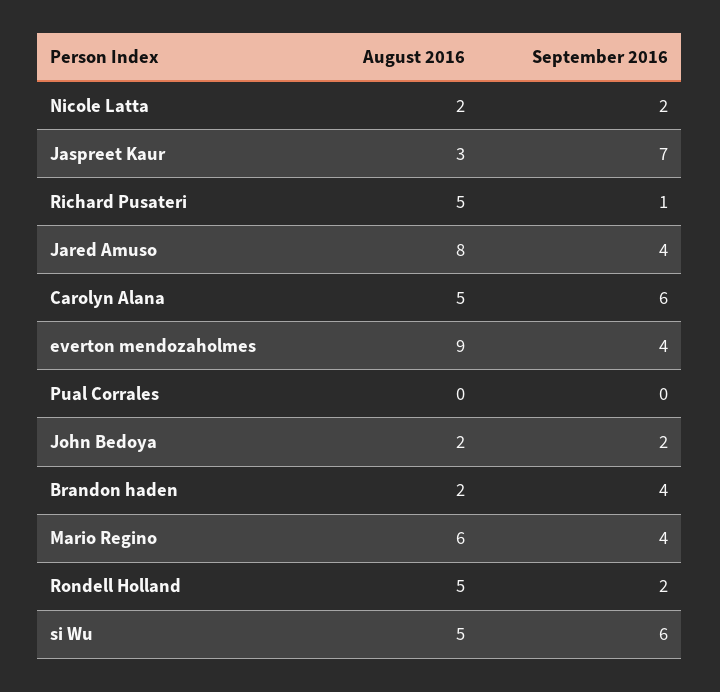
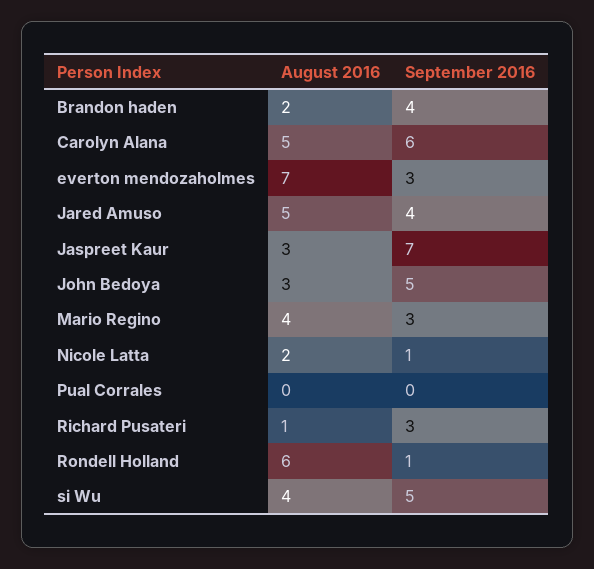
September 2016, Nicole Latta: 2 -> 1
August 2016, Richard Pusateri: 5 -> 1
September 2016, Richard Pusateri: 1 -> 3
August 2016, Jared Amuso: 8 -> 5
August 2016, everton mendozaholmes: 9 -> 7
September 2016, everton mendozaholmes: 4 -> 3
August 2016, John Bedoya: 2 -> 3
September 2016, John Bedoya: 2 -> 5
August 2016, Mario Regino: 6 -> 4
September 2016, Mario Regino: 4 -> 3
August 2016, Rondell Holland: 5 -> 6
September 2016, Rondell Holland: 2 -> 1
August 2016, si Wu: 5 -> 4
September 2016, si Wu: 6 -> 5

